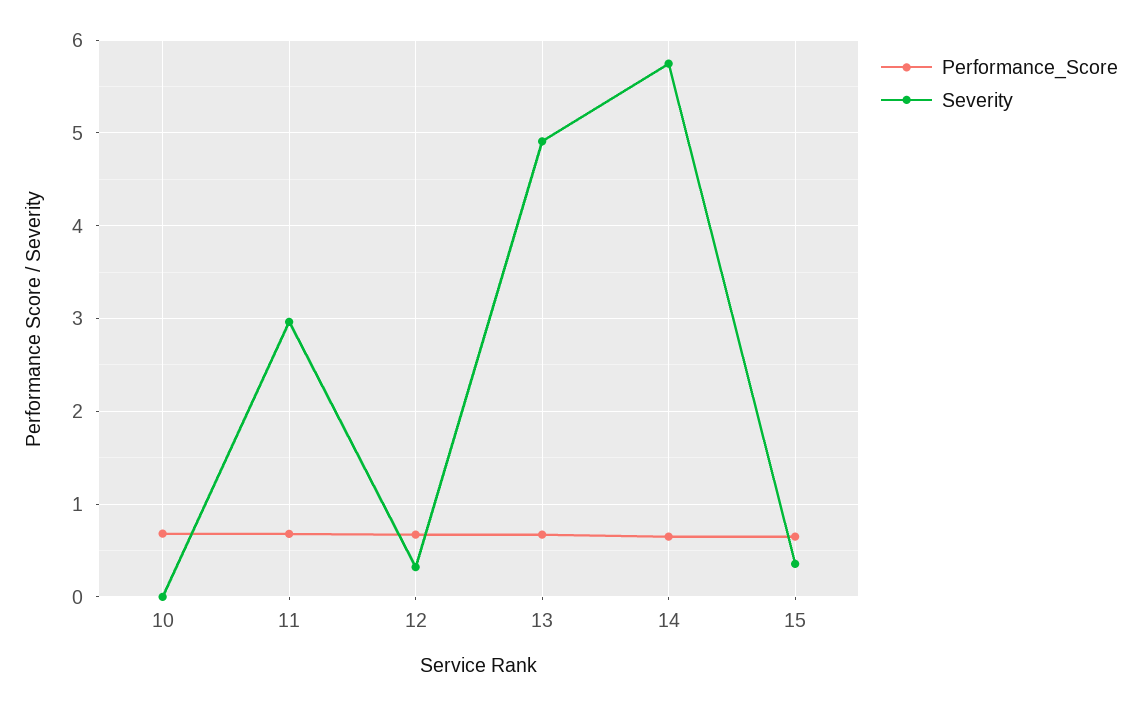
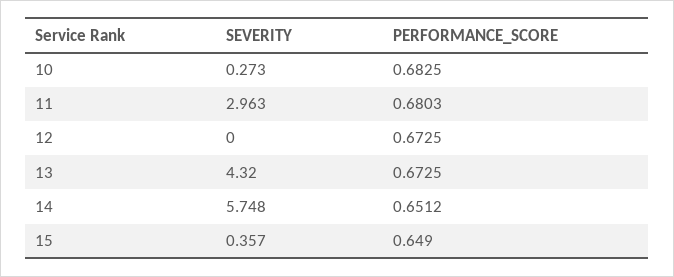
Severity, 10: 0 -> 0.273
Severity, 12: 0.3 -> 0
Severity, 13: 4.9 -> 4.32

